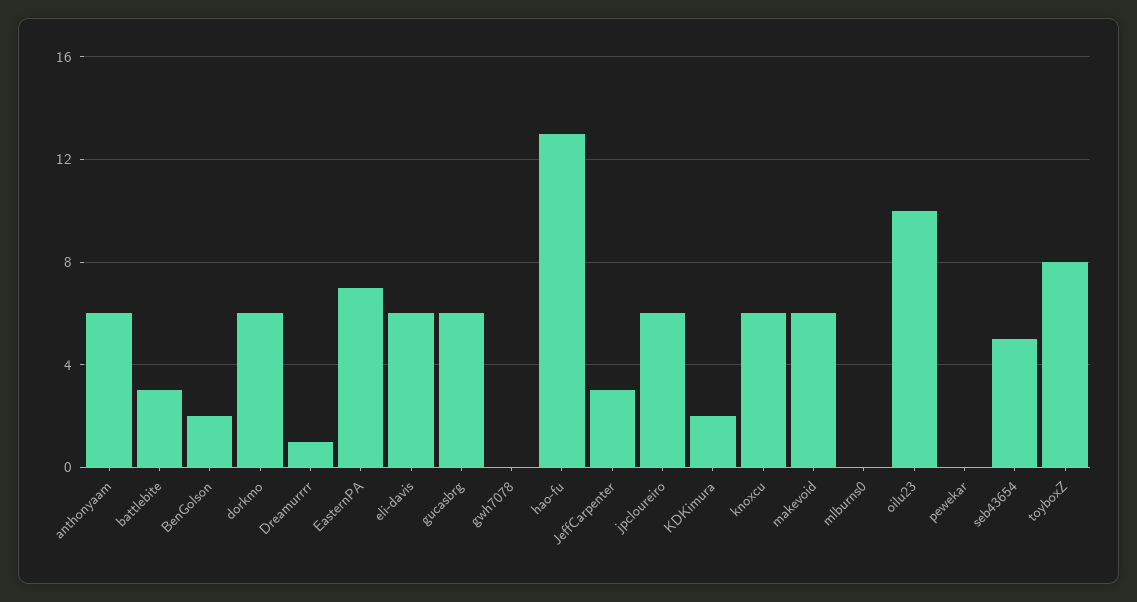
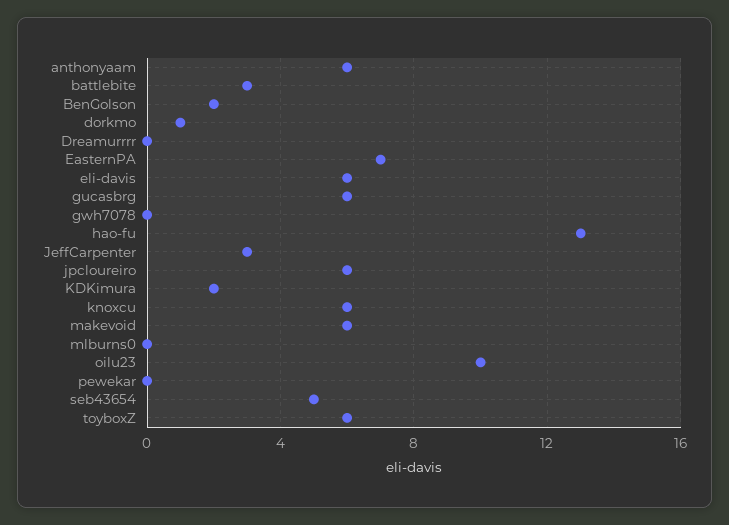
dorkmo: 6 -> 1
Dreamurrrr: 1 -> 0
toyboxZ: 8 -> 6

